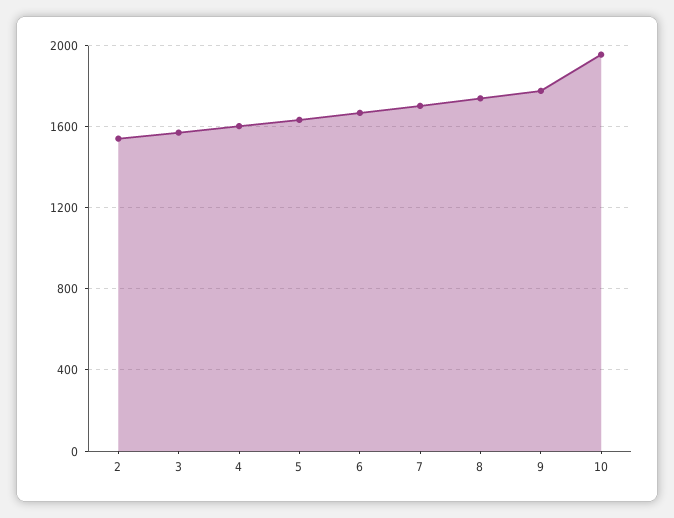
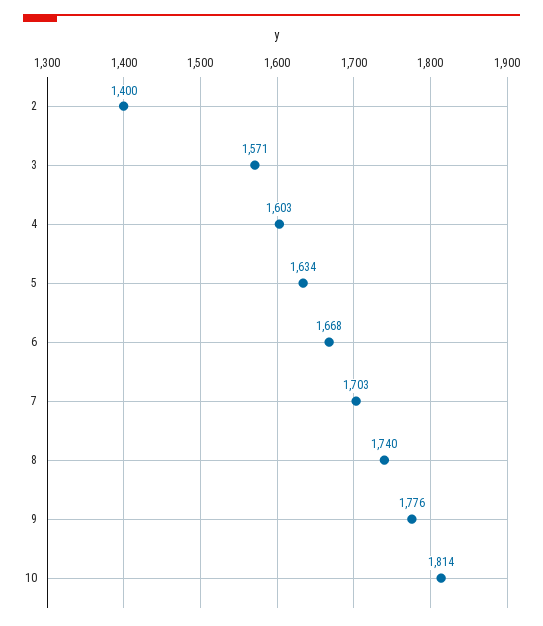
2: 1550 -> 1400
10: 1950 -> 1814

